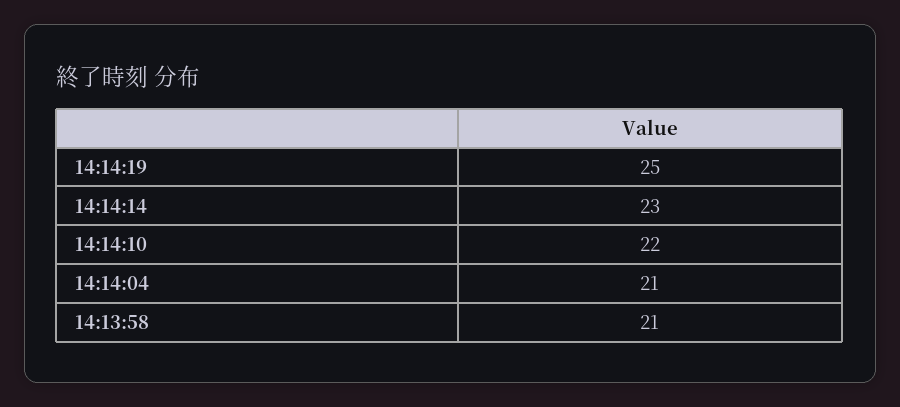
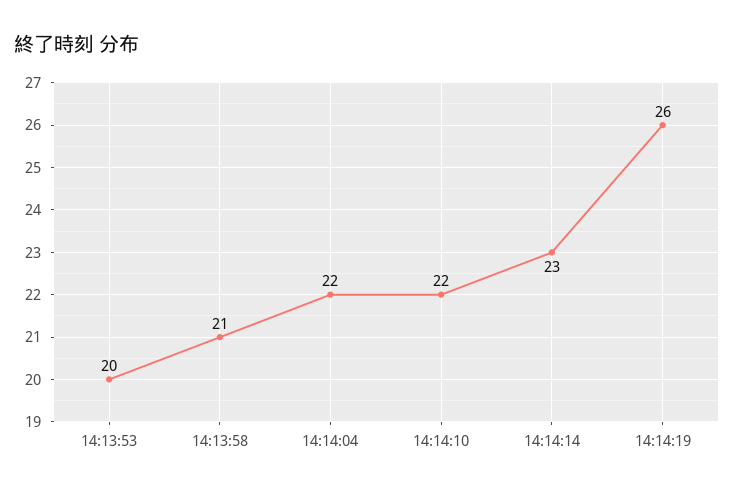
14:14:19: 25 -> 26
14:14:04: 21 -> 22
14:13:53: none -> 20

